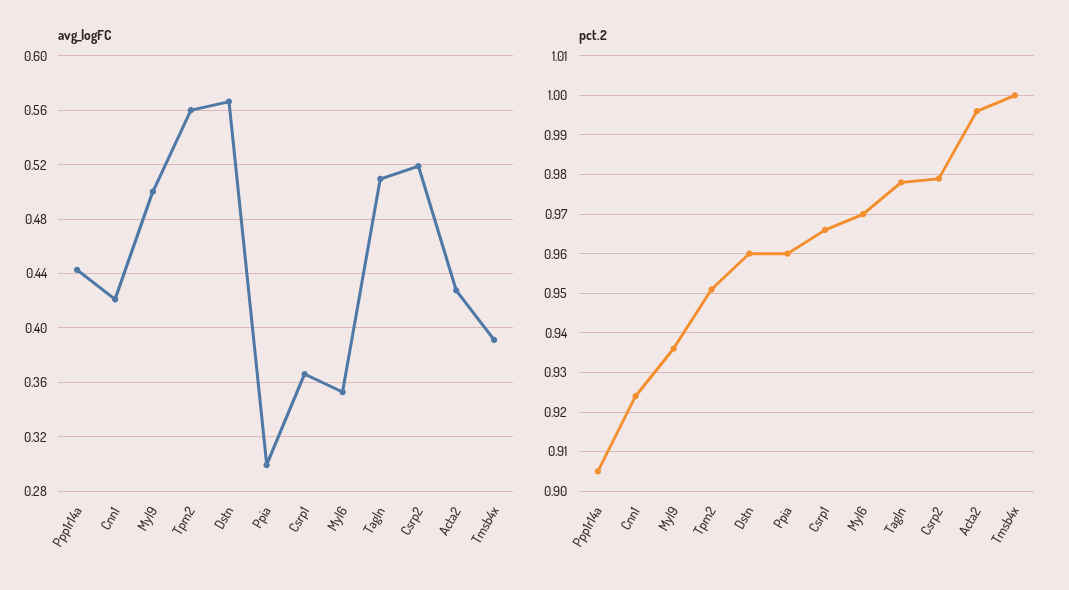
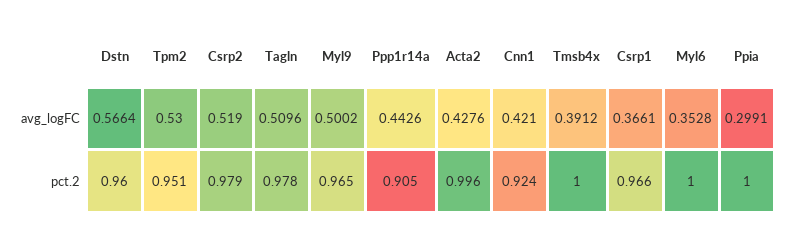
avg_logFC, Tpm2: 0.56 -> 0.53
pct.2, Myl9: 0.935 -> 0.965
pct.2, Ppia: 0.96 -> 1
pct.2, Myl6: 0.97 -> 1

